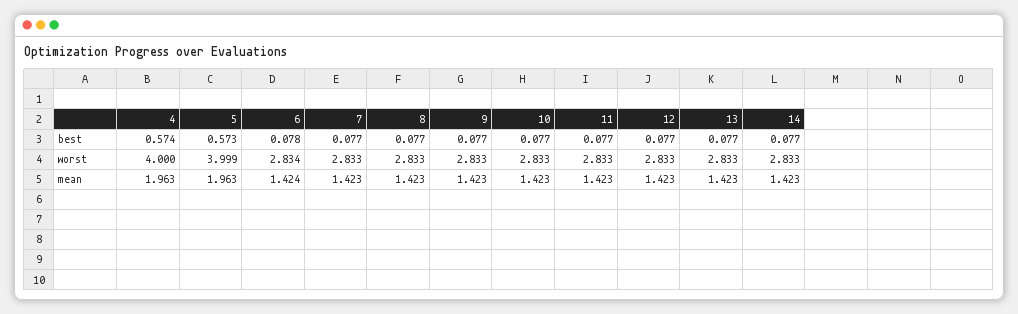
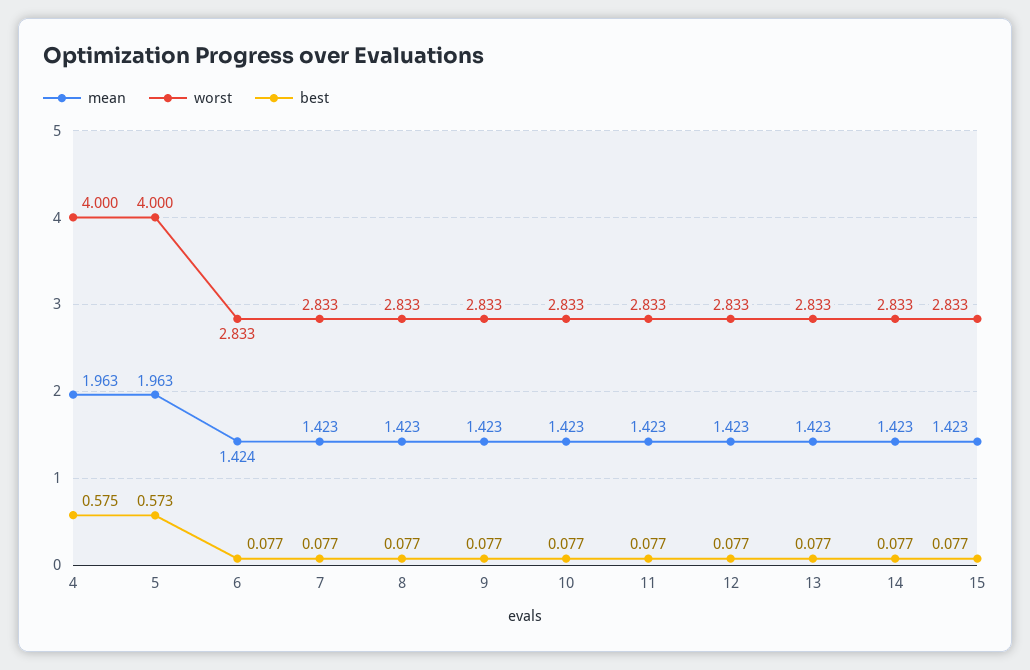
best, 4: 0.574 -> 0.575
best, 6: 0.078 -> 0.077
worst, 5: 3.999 -> 4
worst, 6: 2.834 -> 2.833
mean, 15: none -> 1.423
worst, 15: none -> 2.833
best, 15: none -> 0.077

